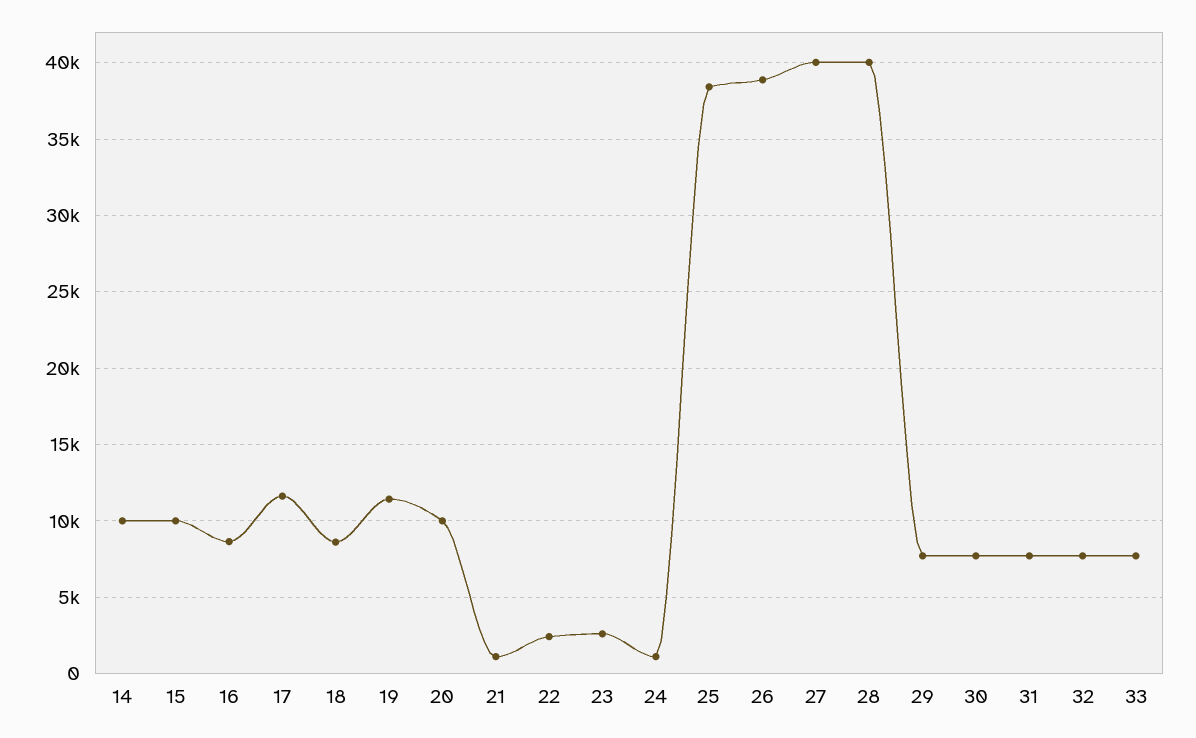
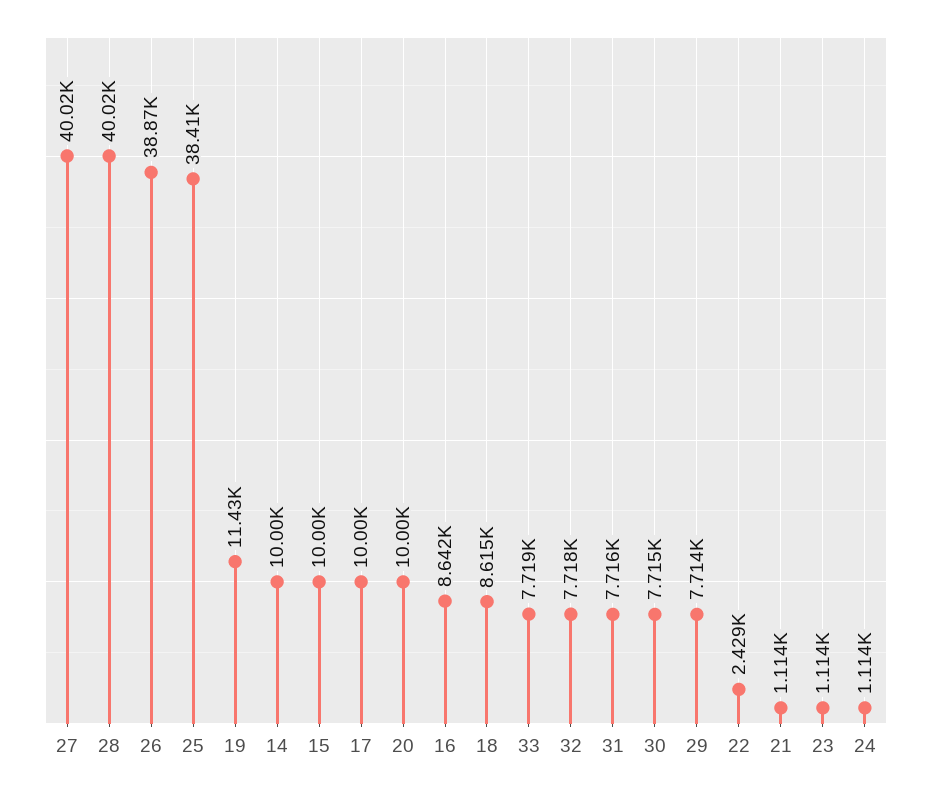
17: 11500 -> 10000
23: 2500 -> 1114

